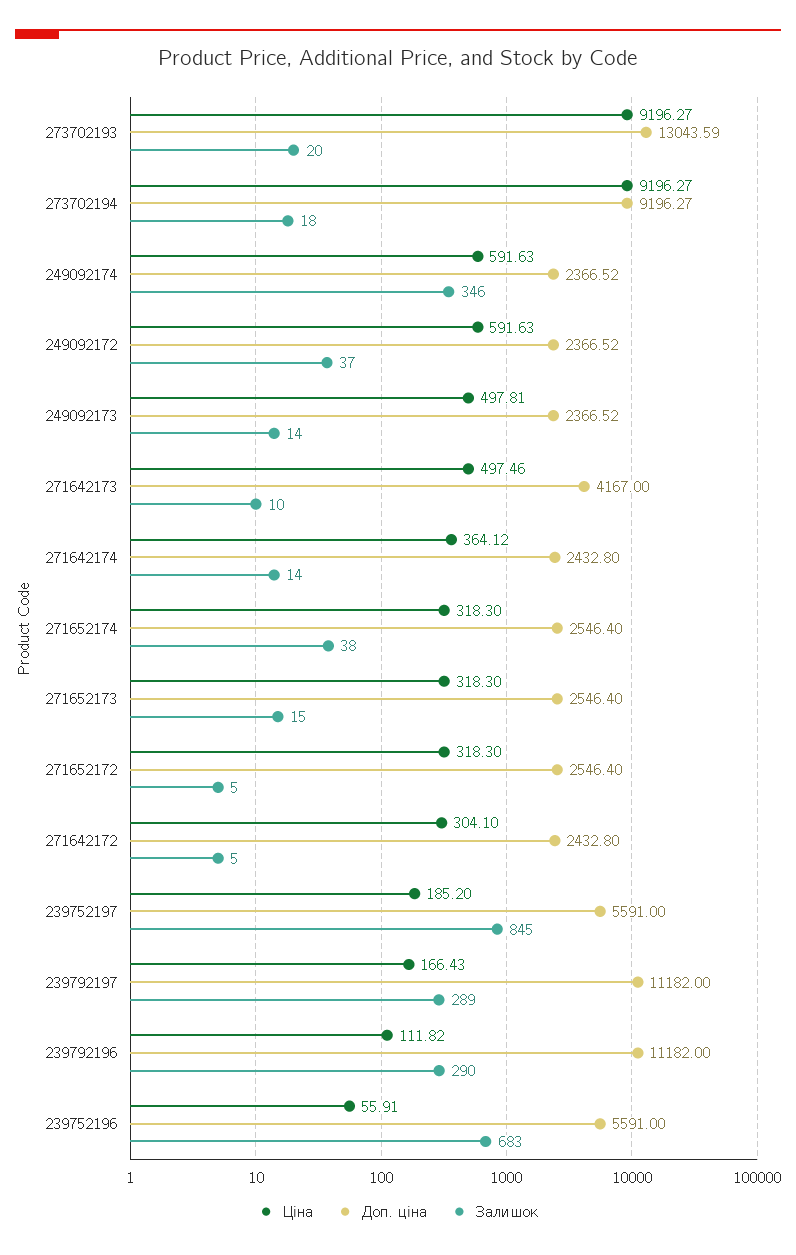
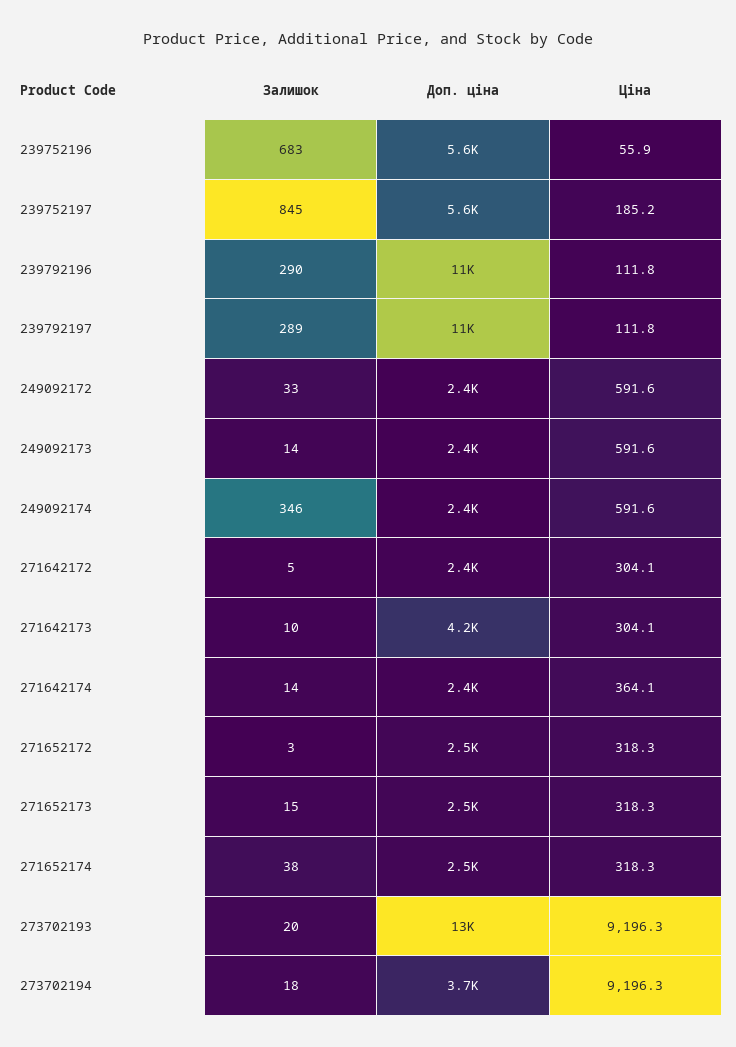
Доп. ціна, 273702194: 9196.27 -> 3700
Залишок, 249092172: 37 -> 33
Ціна, 249092173: 497.81 -> 591.6
Ціна, 271642173: 497.46 -> 304.1
Залишок, 271652172: 5 -> 3
Ціна, 239792197: 166.43 -> 111.8

